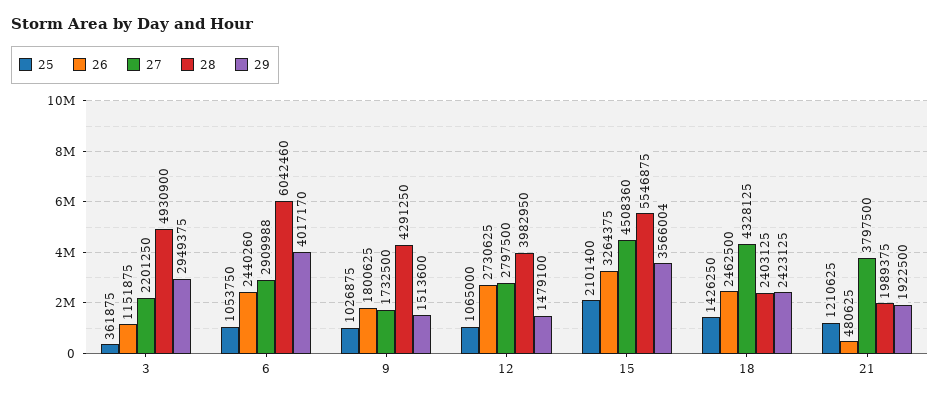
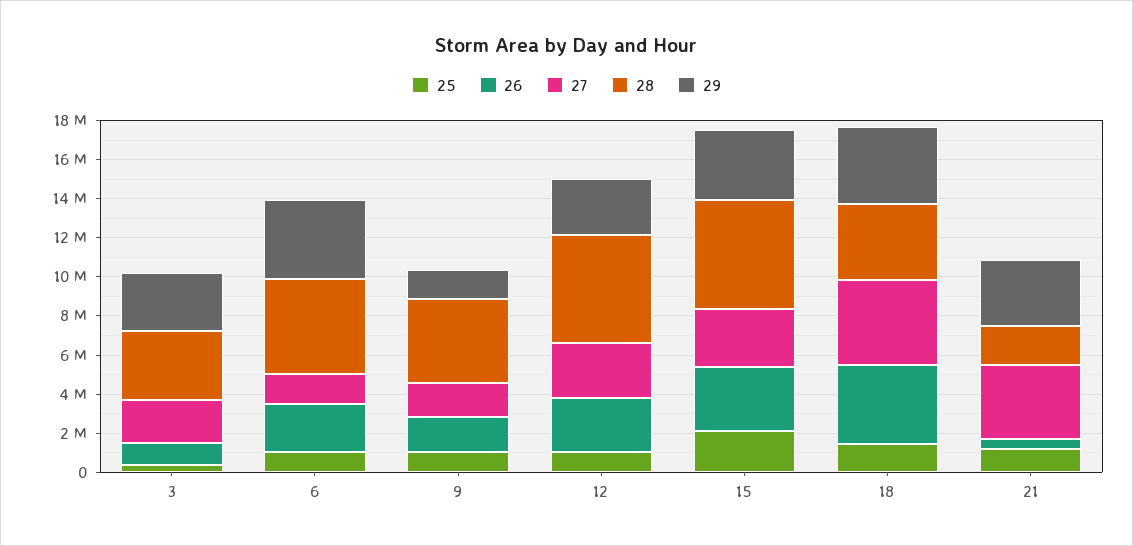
28, 3: 4930900 -> 3500000
27, 6: 2909988 -> 1500000
28, 6: 6042460 -> 5000000
28, 12: 3982950 -> 5500000
29, 12: 1479100 -> 3000000
27, 15: 4508360 -> 3000000
26, 18: 2462500 -> 4000000
28, 18: 2403125 -> 4000000
29, 18: 2423125 -> 4000000
29, 21: 1922500 -> 3500000

